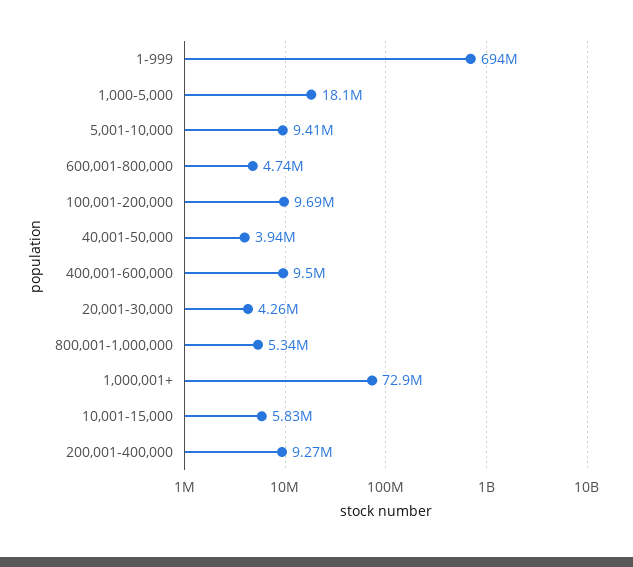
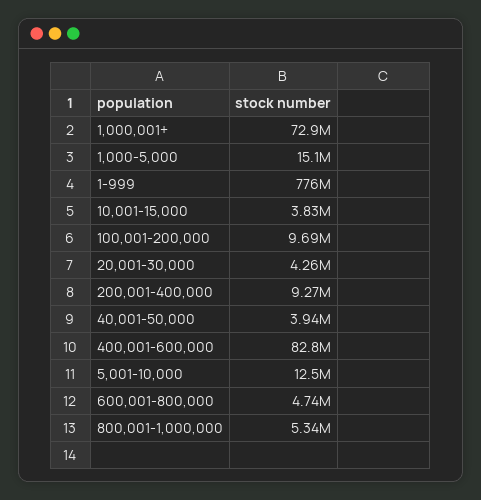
1-999: 694000000 -> 776000000
1,000-5,000: 18100000 -> 15100000
5,001-10,000: 9410000 -> 12500000
400,001-600,000: 9500000 -> 82800000
10,001-15,000: 5830000 -> 3830000

